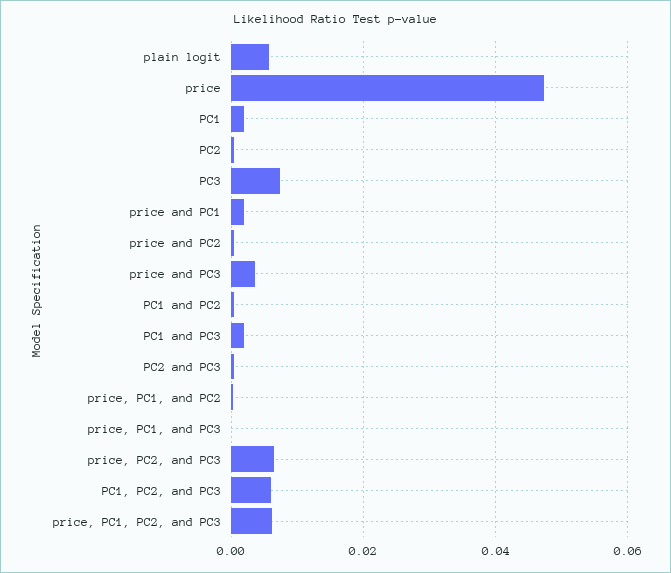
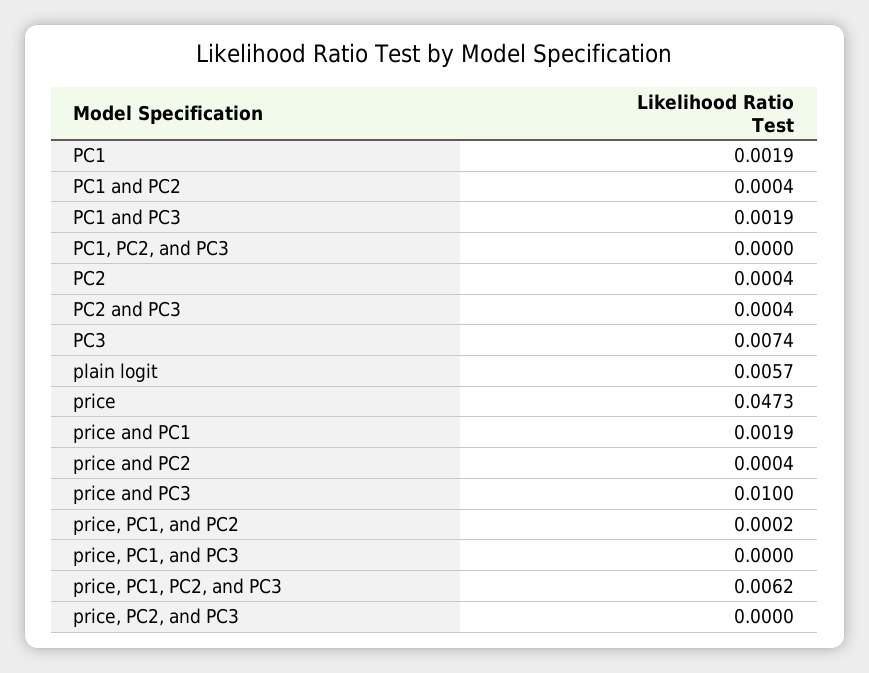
price and PC3: 0.004 -> 0.01
price, PC2, and PC3: 0.006 -> 0
PC1, PC2, and PC3: 0.006 -> 0

